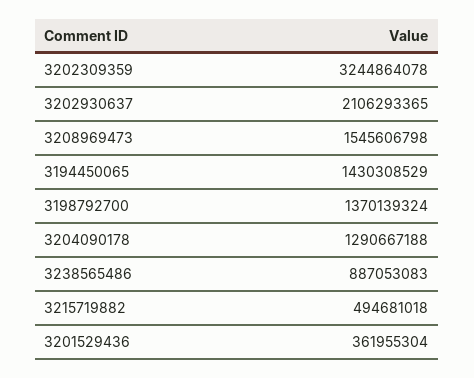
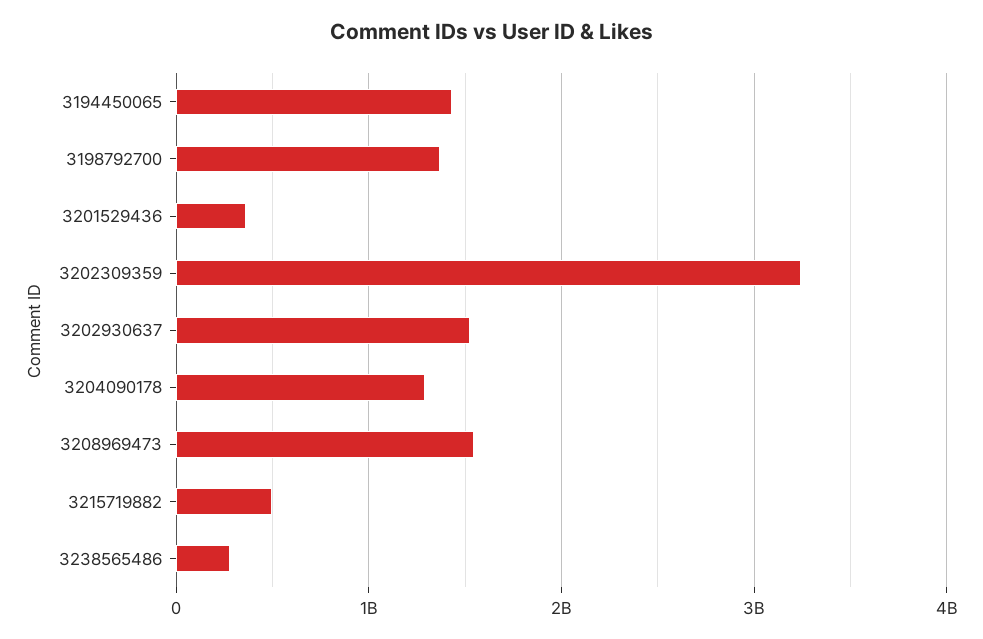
3202930637: 2106293365 -> 1500000000
3238565486: 887053083 -> 300000000

